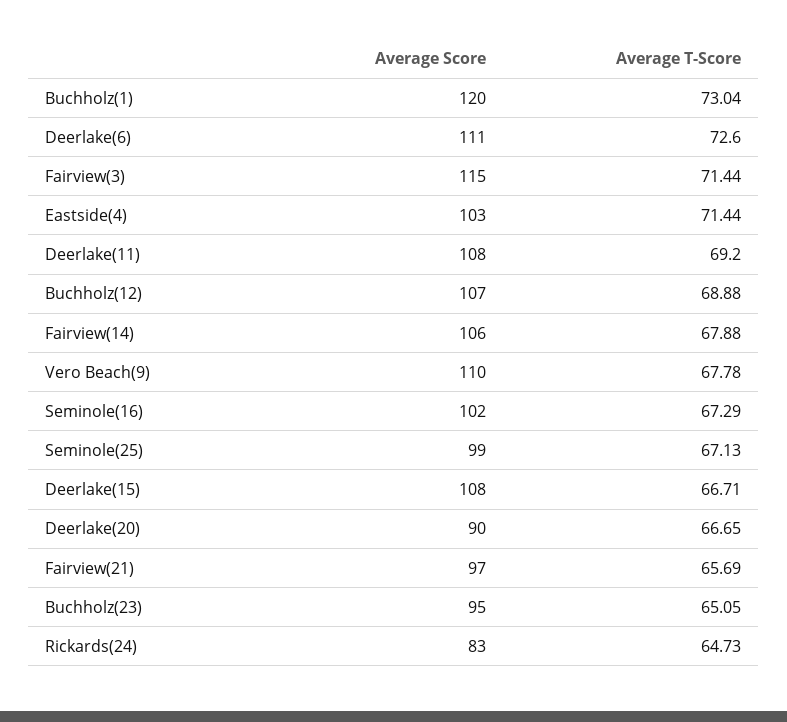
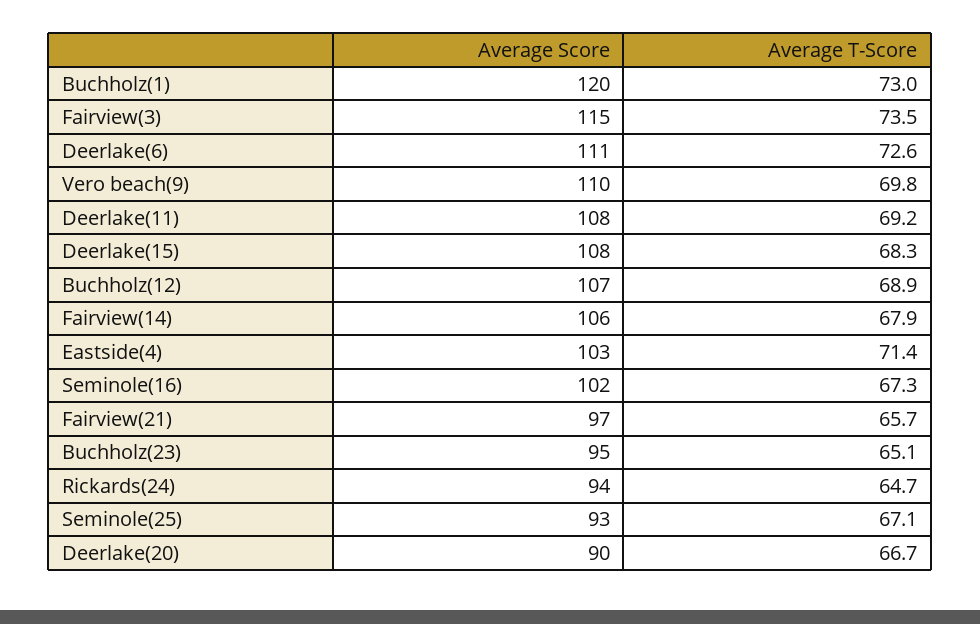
Average T-Score, Fairview(3): 71.44 -> 73.5
Average T-Score, Vero Beach(9): 67.78 -> 69.8
Average Score, Seminole(25): 99 -> 93
Average T-Score, Deerlake(15): 66.71 -> 68.3
Average Score, Rickards(24): 83 -> 94

